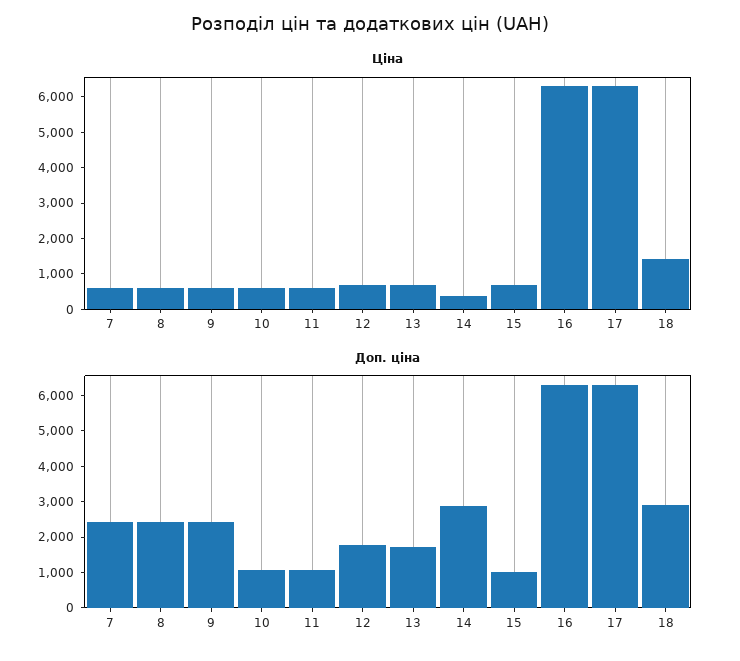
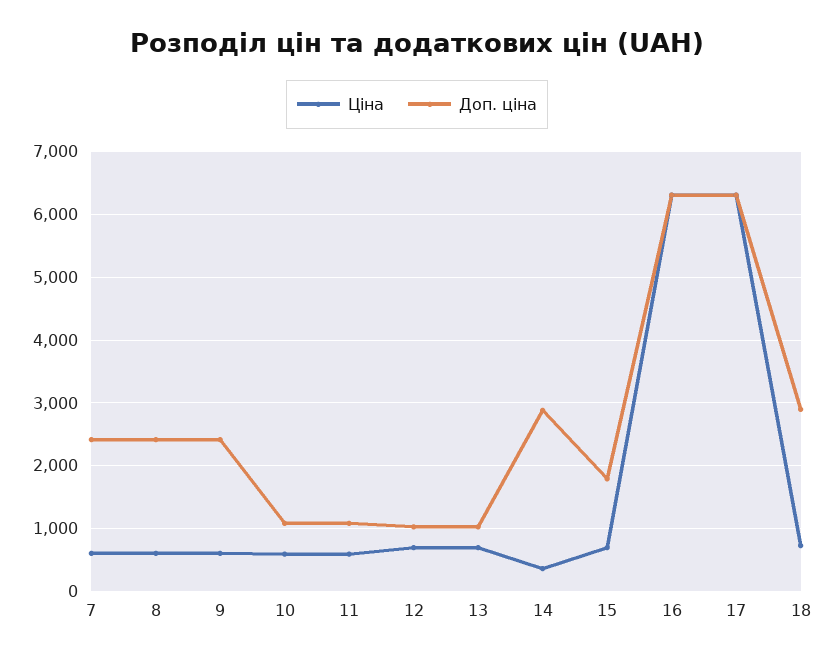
Ціна, 18: 1500 -> 700
Доп. ціна, 12: 1750 -> 1000
Доп. ціна, 13: 1750 -> 1000
Доп. ціна, 15: 1000 -> 1800

